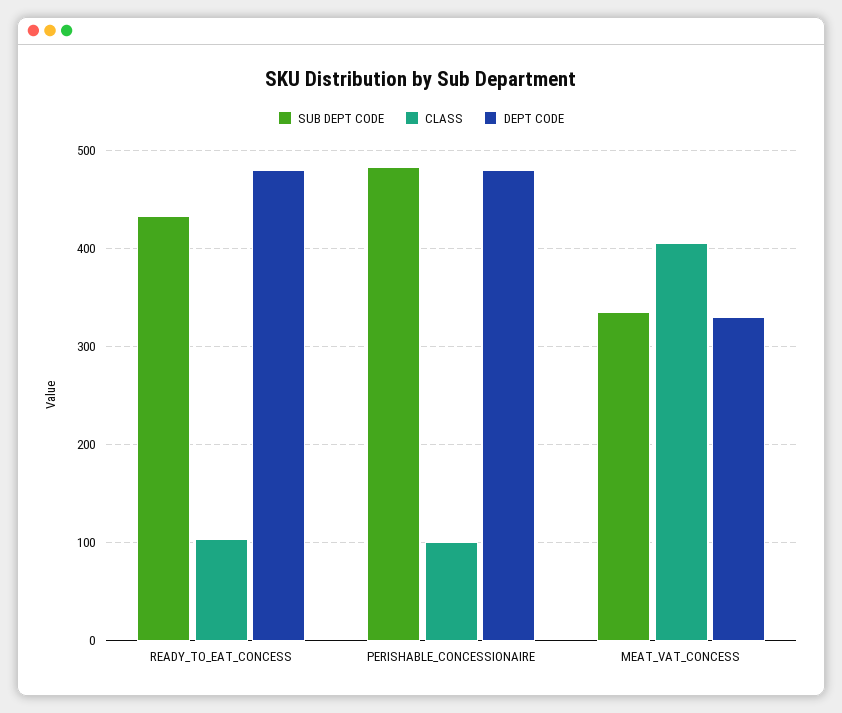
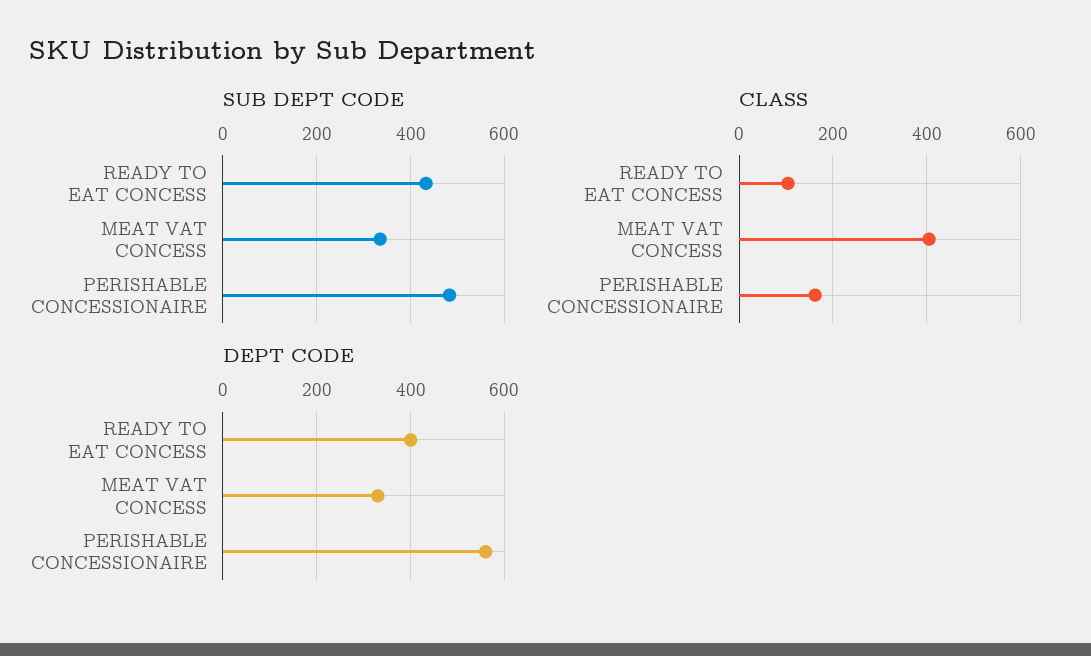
DEPT CODE, READY_TO_EAT_CONCESS: 480 -> 400
CLASS, PERISHABLE_CONCESSIONAIRE: 100 -> 160
DEPT CODE, PERISHABLE_CONCESSIONAIRE: 480 -> 560

